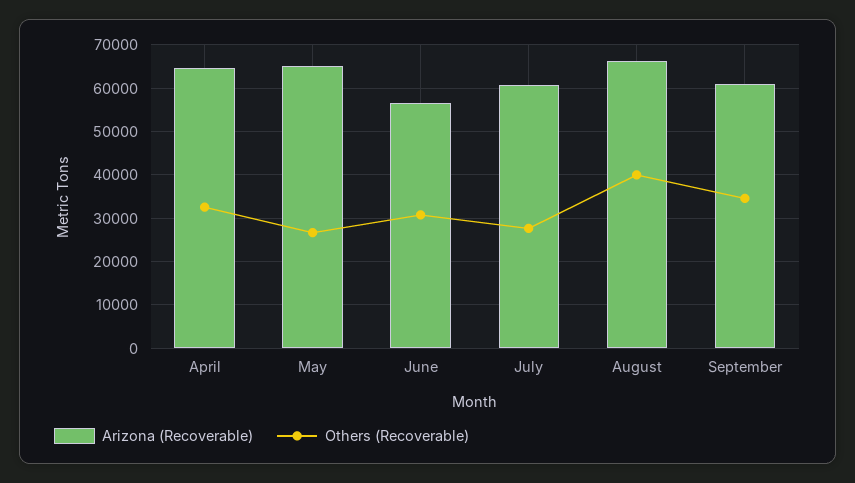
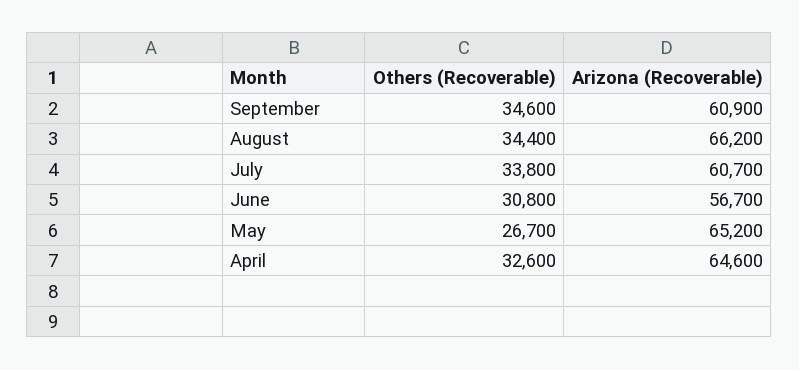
Others (Recoverable), July: 28000 -> 33800
Others (Recoverable), August: 40000 -> 34400

